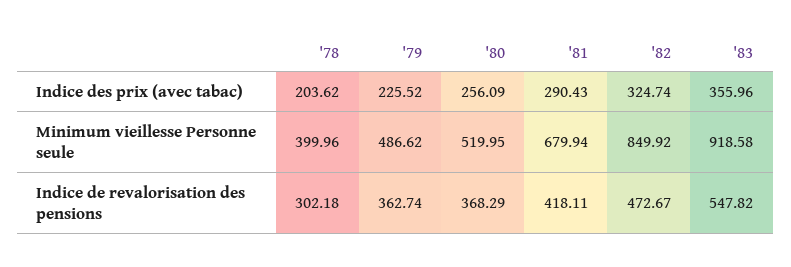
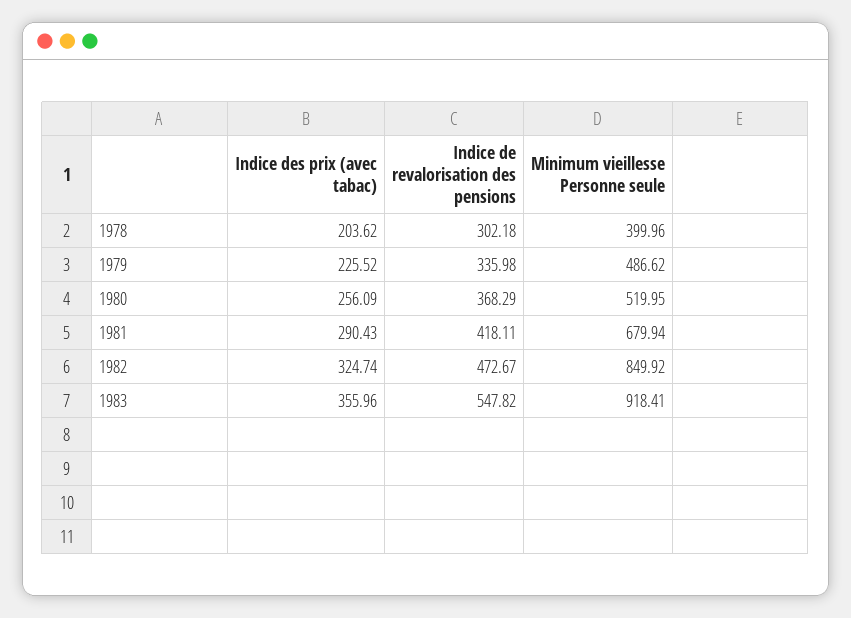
'83, Minimum vieillesse Personne seule: 918.58 -> 918.41
'79, Indice de revalorisation des pensions: 362.74 -> 335.98

